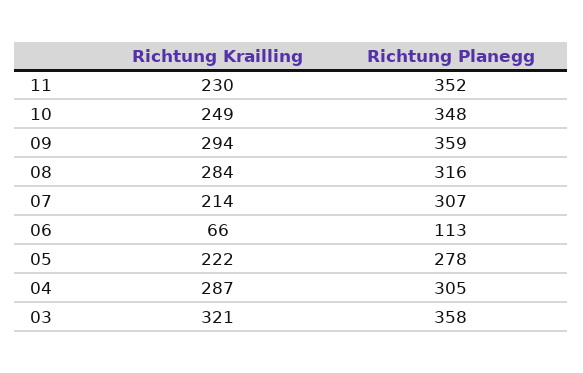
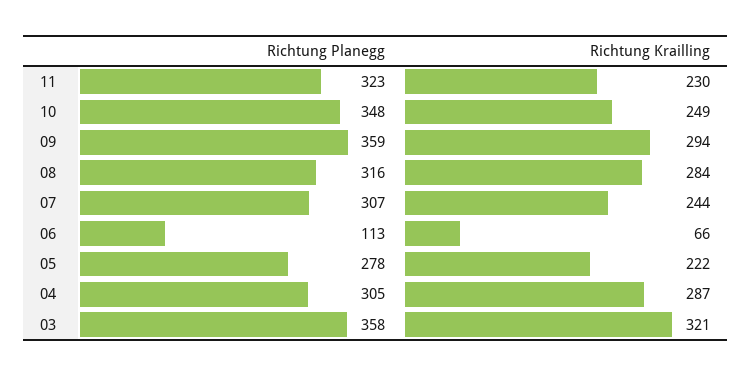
Richtung Planegg, 11: 352 -> 323
Richtung Krailling, 07: 214 -> 244

